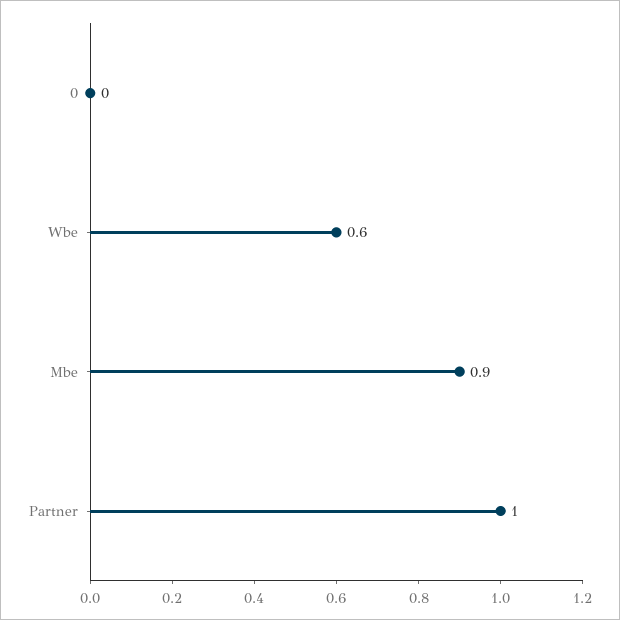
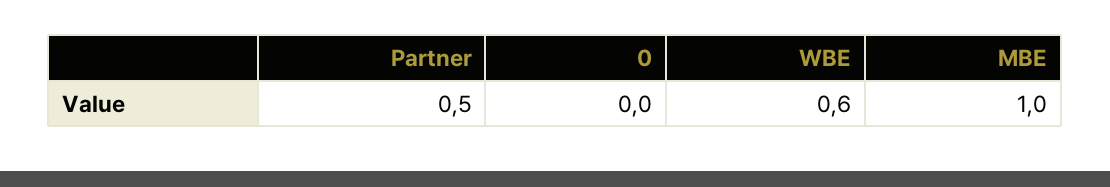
Mbe: 0.9 -> 1
Partner: 1 -> 0.5

